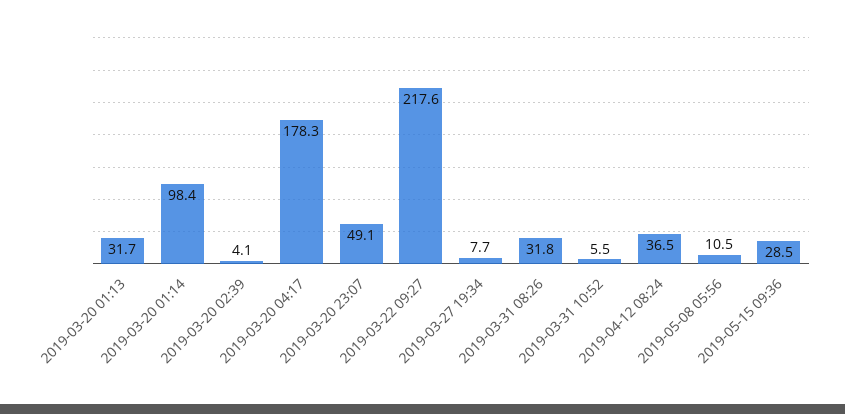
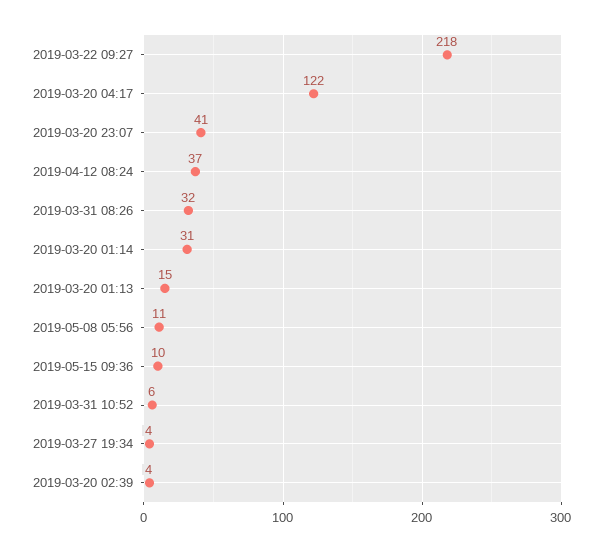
2019-03-20 01:13: 31.7 -> 15
2019-03-20 01:14: 98.4 -> 31
2019-03-20 04:17: 178.3 -> 122
2019-03-20 23:07: 49.1 -> 41
2019-03-27 19:34: 7.7 -> 4
2019-05-15 09:36: 28.5 -> 10

